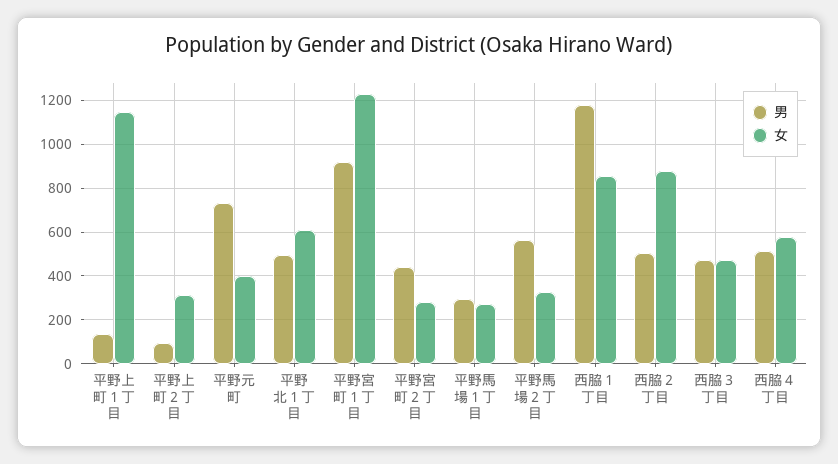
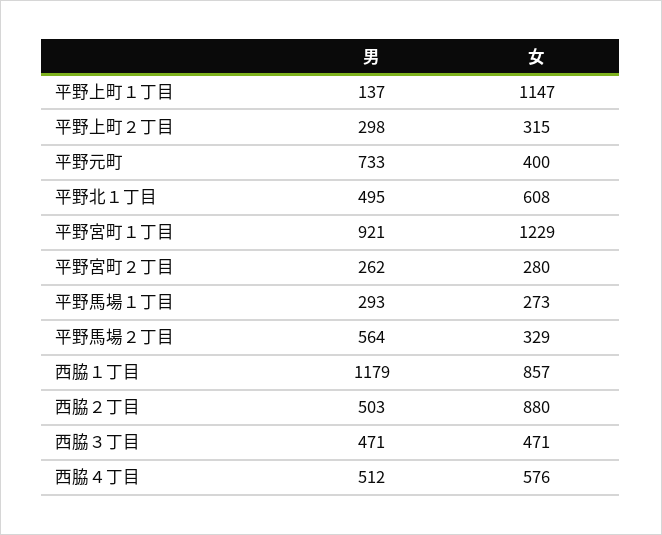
男, 平野上町２丁目: 100 -> 298
男, 平野宮町２丁目: 450 -> 262

